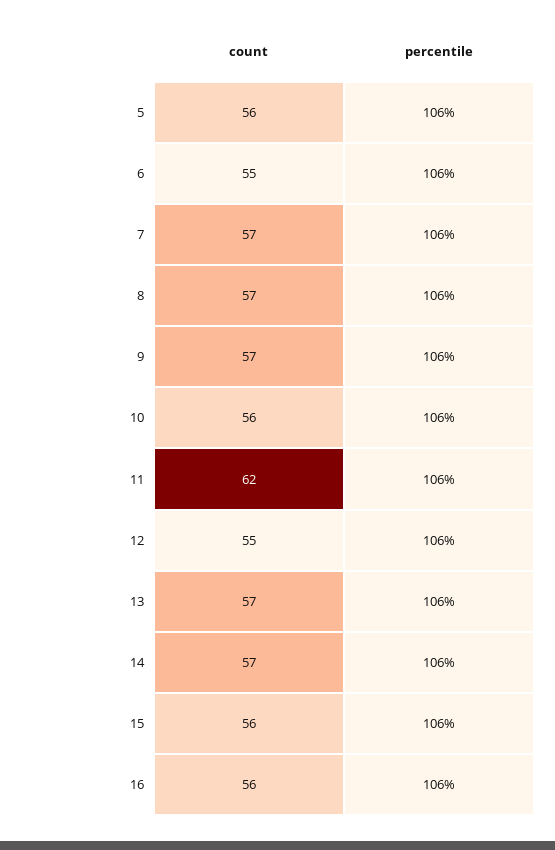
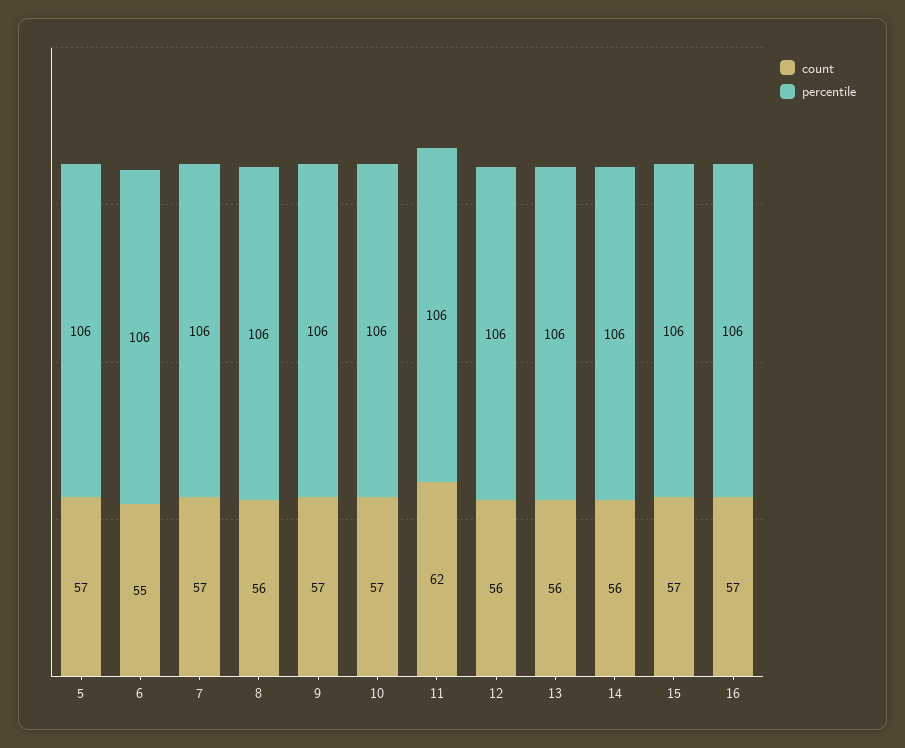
count, 5: 56 -> 57
count, 8: 57 -> 56
count, 10: 56 -> 57
count, 12: 55 -> 56
count, 13: 57 -> 56
count, 14: 57 -> 56
count, 15: 56 -> 57
count, 16: 56 -> 57

